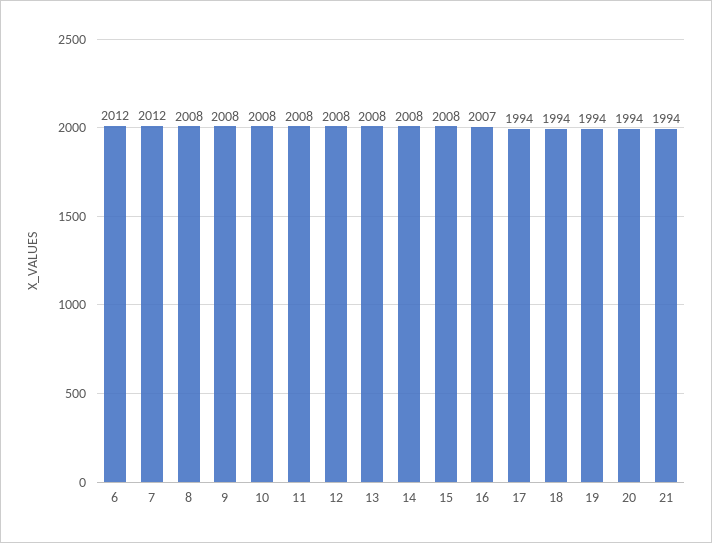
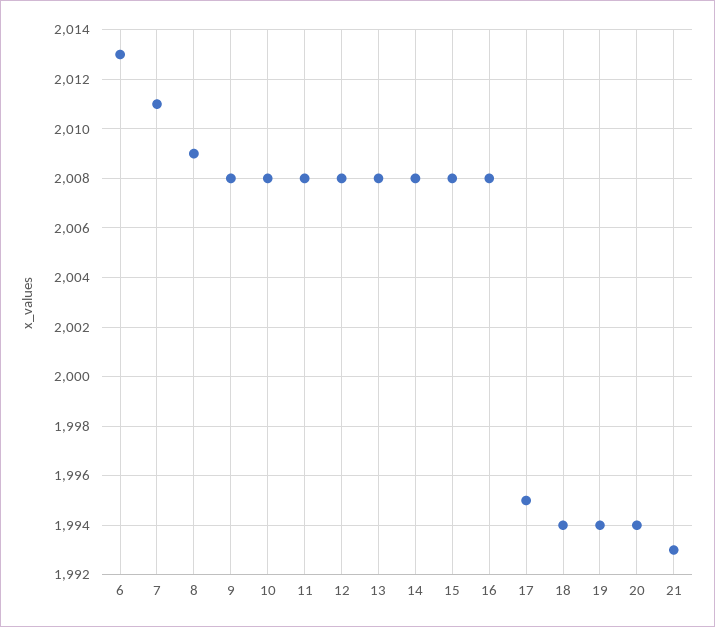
6: 2012 -> 2013
7: 2012 -> 2011
8: 2008 -> 2009
16: 2007 -> 2008
17: 1994 -> 1995
21: 1994 -> 1993

